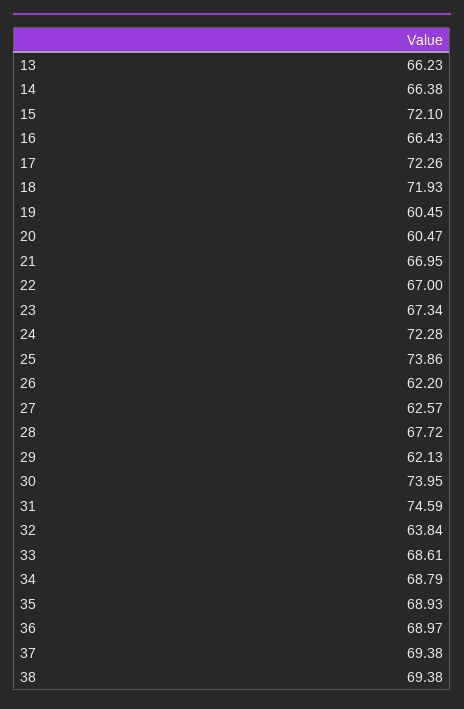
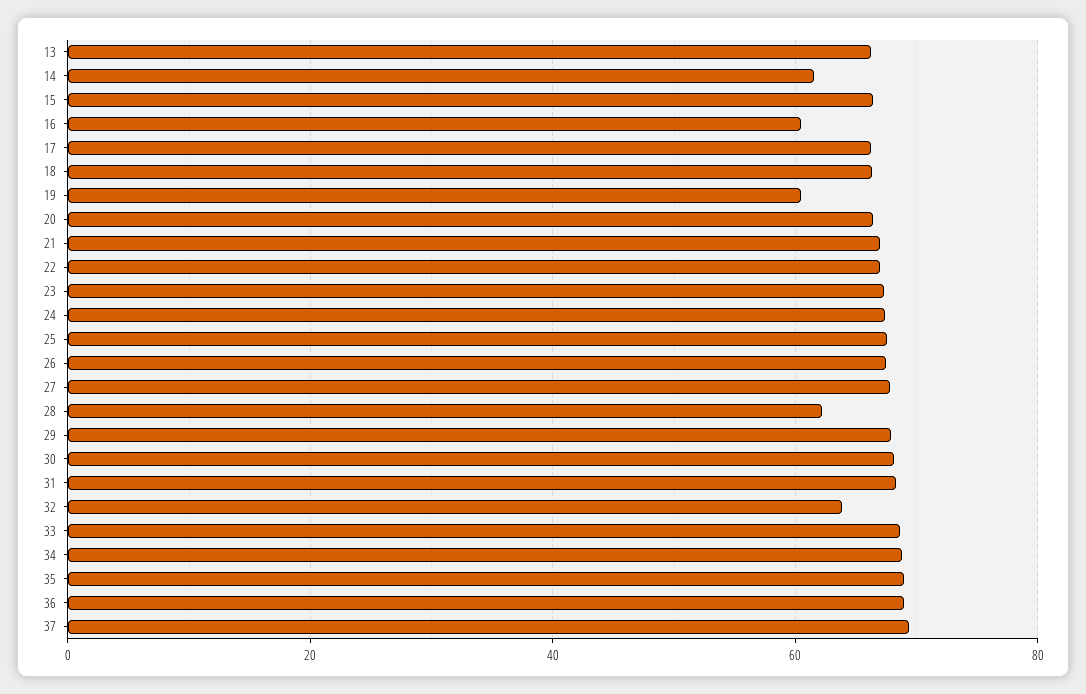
14: 66.38 -> 62
15: 72.1 -> 66
16: 66.43 -> 60
17: 72.26 -> 66
18: 71.93 -> 66
20: 60.47 -> 66
24: 72.28 -> 68
25: 73.86 -> 68
26: 62.2 -> 68
27: 62.57 -> 68
28: 67.72 -> 62
29: 62.13 -> 68
30: 73.95 -> 68
31: 74.59 -> 68
38: 69.38 -> none

